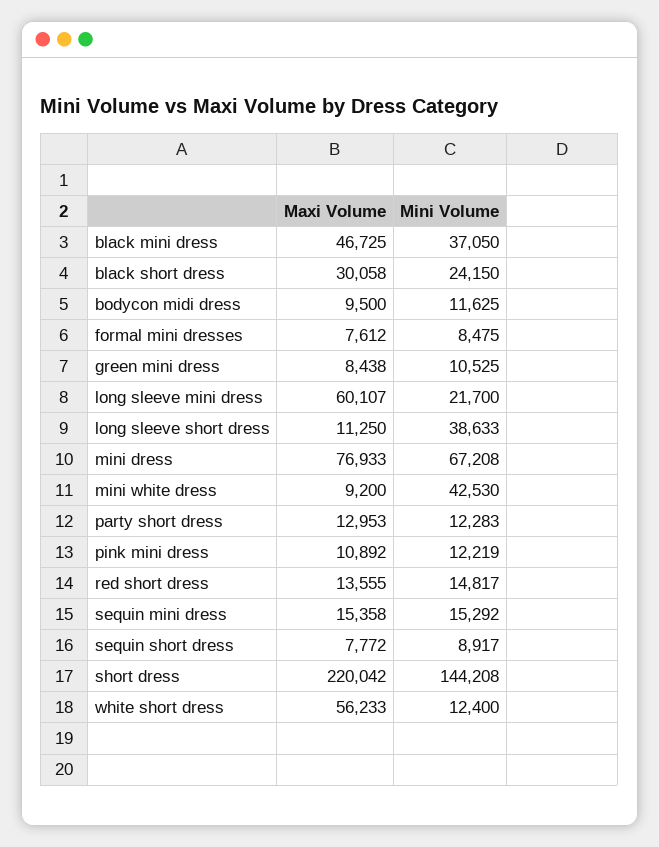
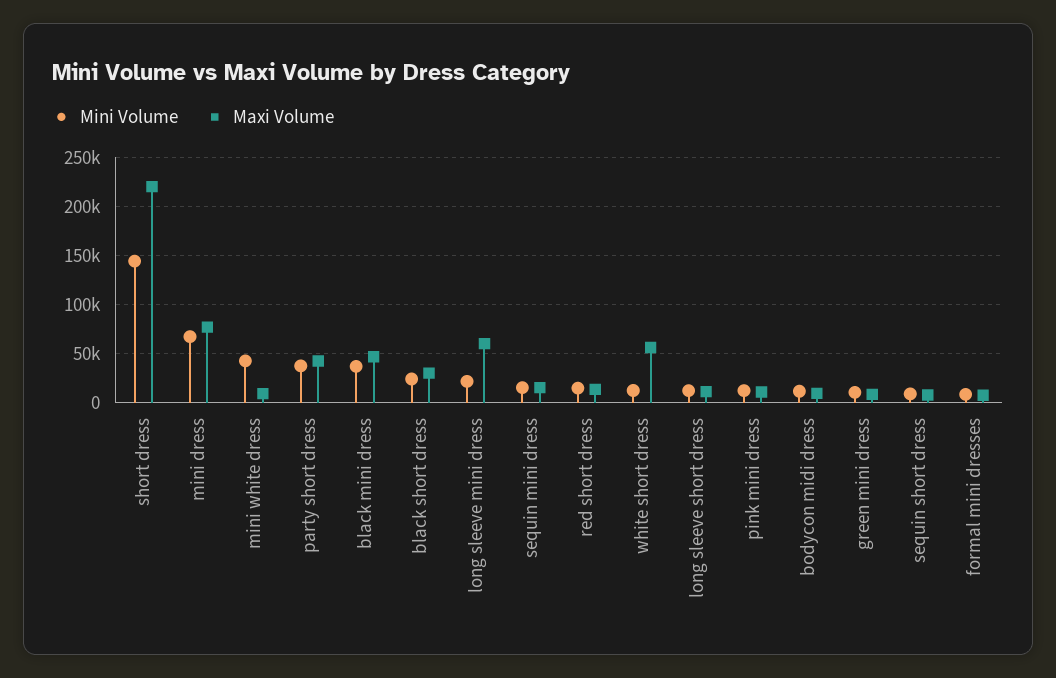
Mini Volume, long sleeve short dress: 38633 -> 10000
Maxi Volume, party short dress: 12953 -> 40000
Mini Volume, party short dress: 12283 -> 40000

